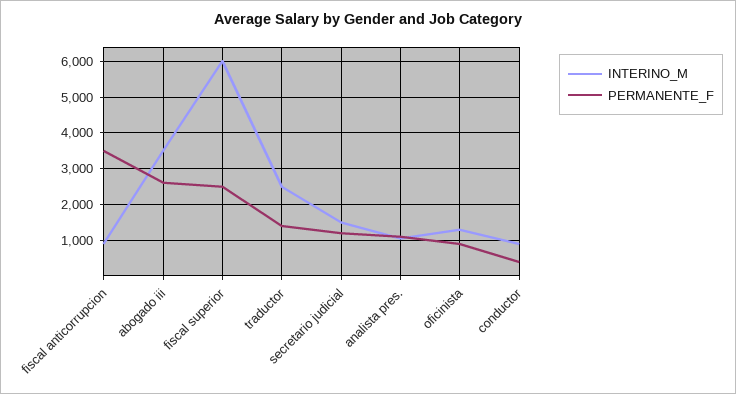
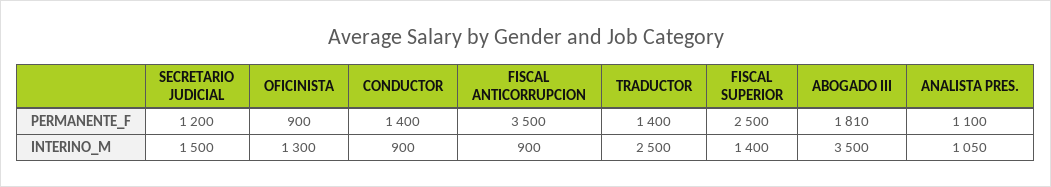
PERMANENTE_F, abogado iii: 2600 -> 1810
INTERINO_M, fiscal superior: 6000 -> 1400
PERMANENTE_F, conductor: 400 -> 1400

